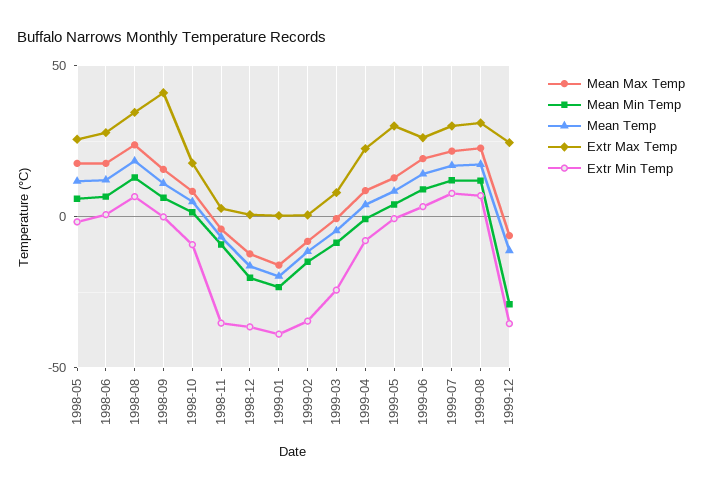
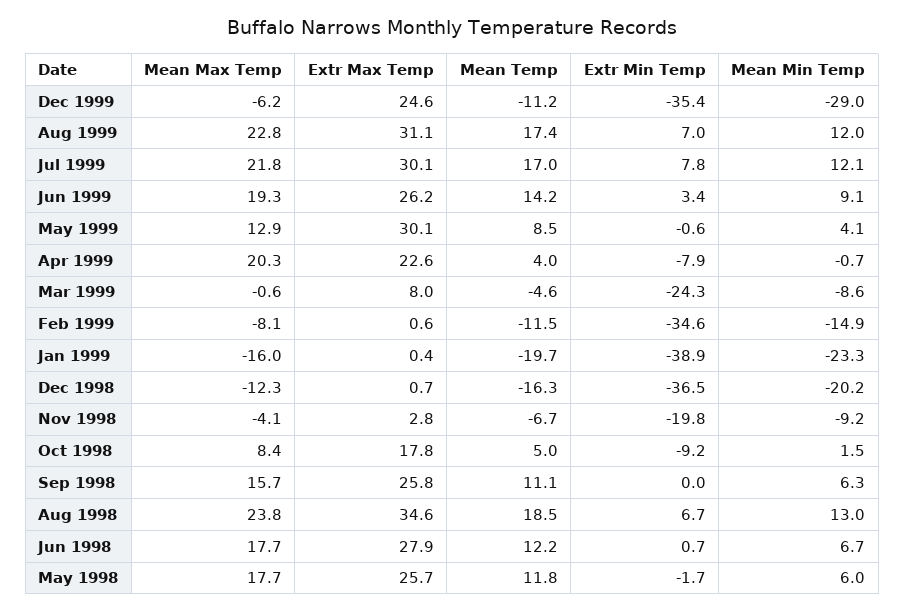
Extr Max Temp, 1998-09: 40 -> 25.8
Extr Min Temp, 1998-11: -35 -> -19.8
Mean Max Temp, 1999-04: 10 -> 20.3

